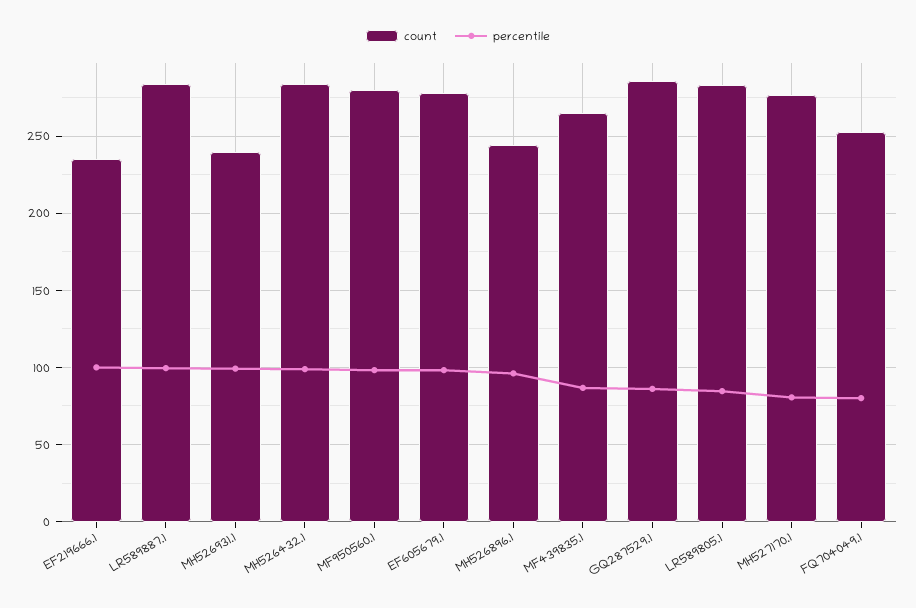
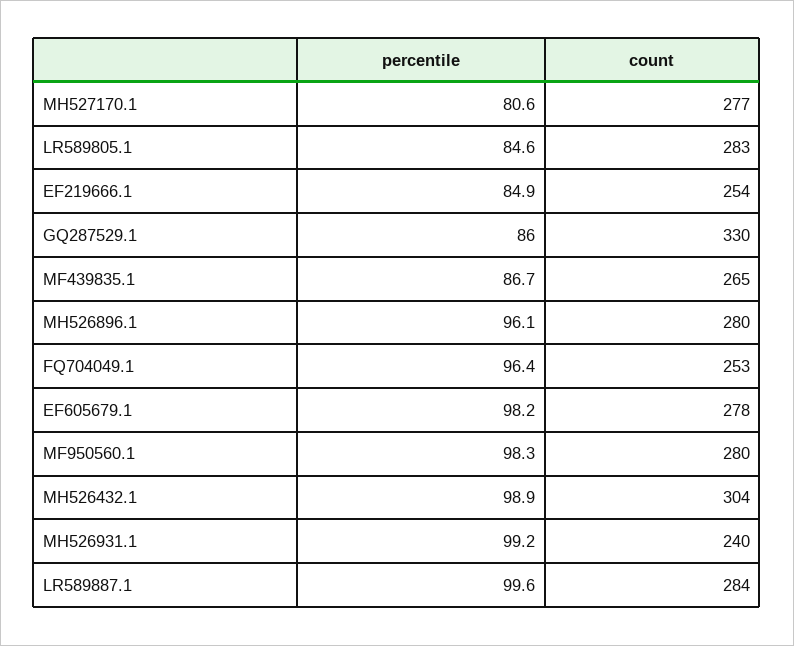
count, EF219666.1: 235 -> 254
percentile, EF219666.1: 100 -> 84.9
count, MH526432.1: 285 -> 304
count, MH526896.1: 245 -> 280
count, GQ287529.1: 285 -> 330
percentile, FQ704049.1: 80 -> 96.4

